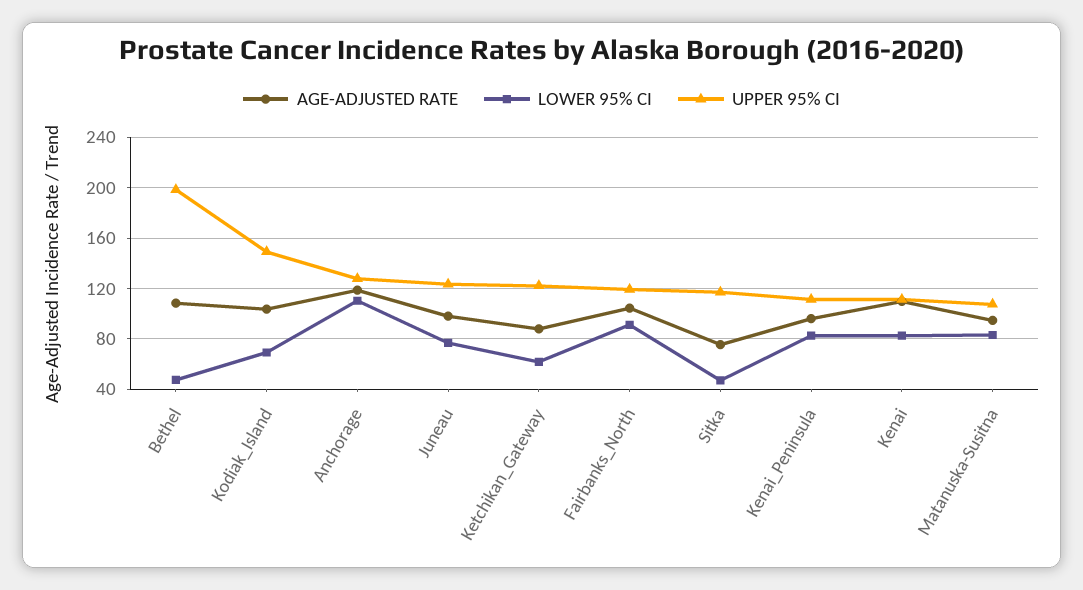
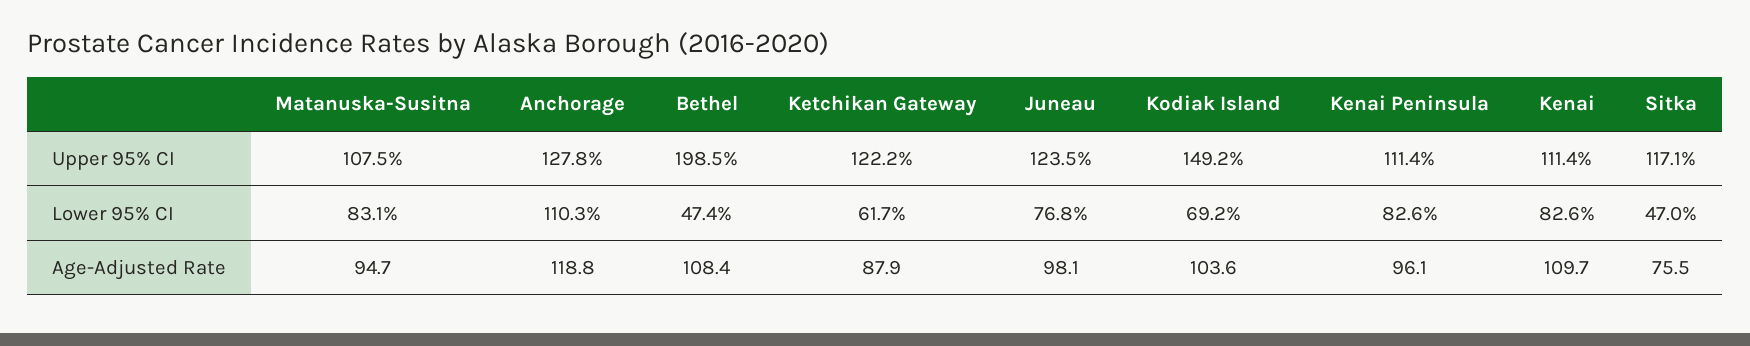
AGE-ADJUSTED RATE, Fairbanks_North: 105 -> none
LOWER 95% CI, Fairbanks_North: 90 -> none
UPPER 95% CI, Fairbanks_North: 120 -> none

